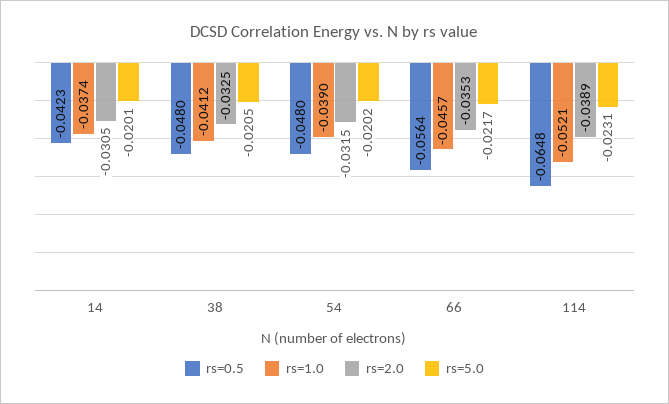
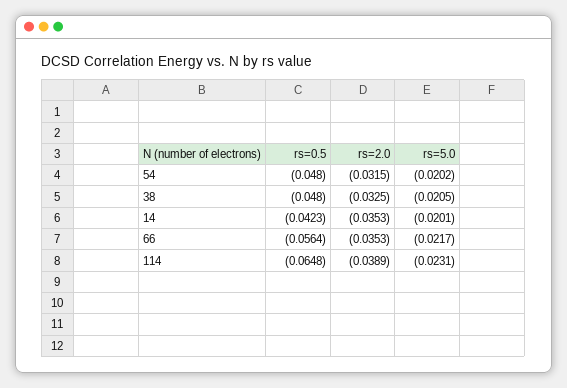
rs=1.0, 14: -0.0374 -> none
rs=2.0, 14: -0.0305 -> -0.0353
rs=1.0, 38: -0.0412 -> none
rs=1.0, 54: -0.039 -> none
rs=1.0, 66: -0.0457 -> none
rs=1.0, 114: -0.0521 -> none

